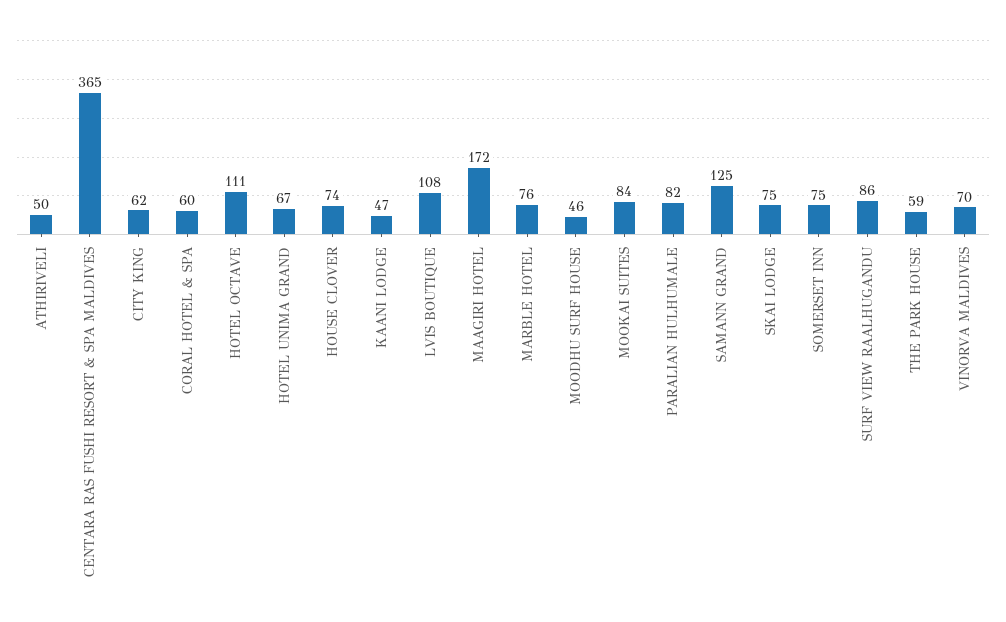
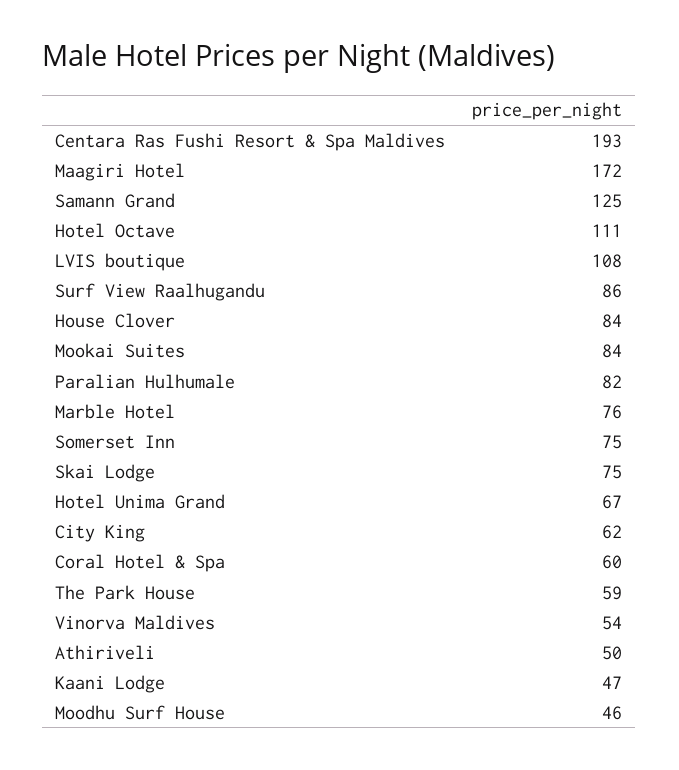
CENTARA RAS FUSHI RESORT & SPA MALDIVES: 365 -> 193
HOUSE CLOVER: 74 -> 84
VINORVA MALDIVES: 70 -> 54

